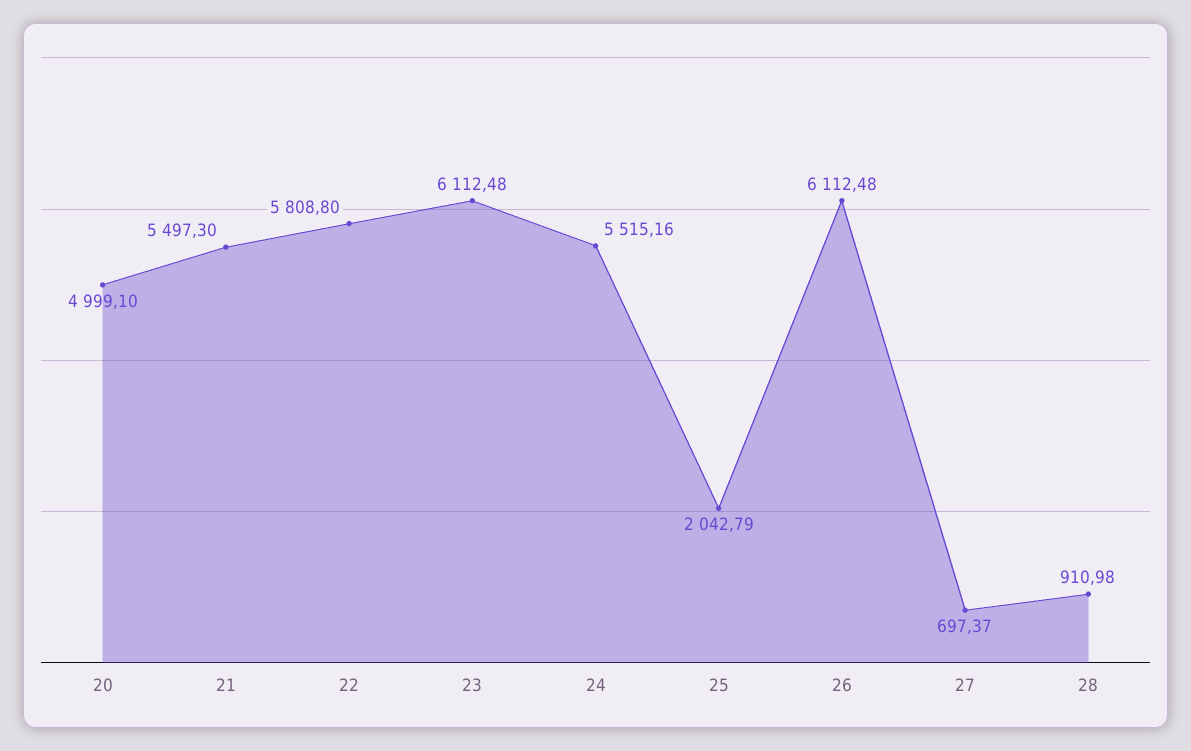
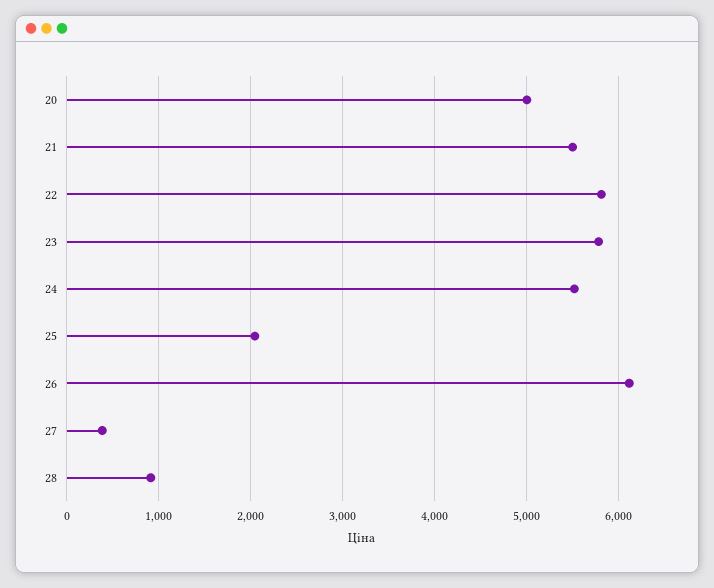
23: 6112.48 -> 5800
27: 697.37 -> 400

